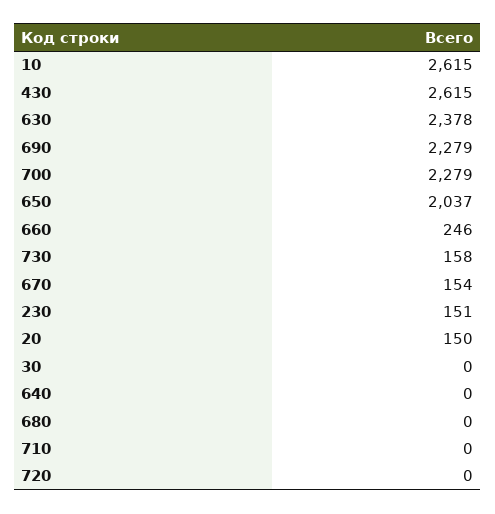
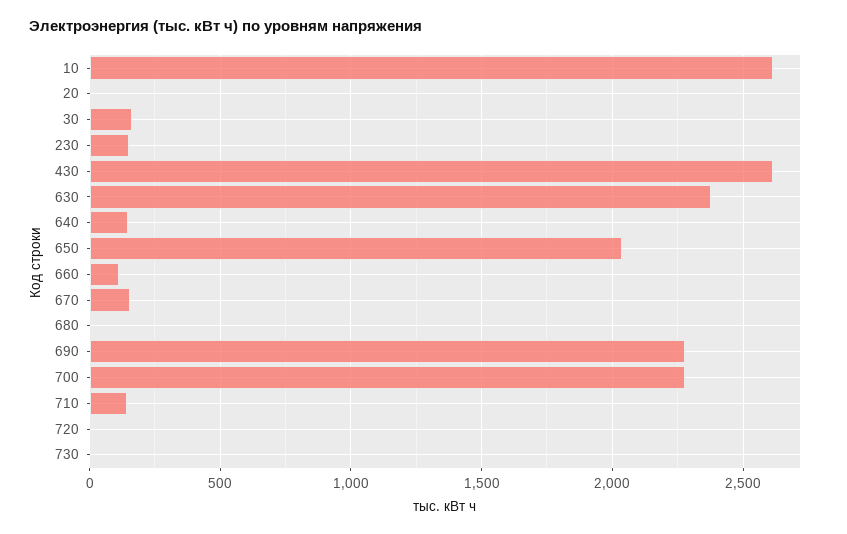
660: 246 -> 100
730: 158 -> 0
20: 150 -> 0
30: 0 -> 150
640: 0 -> 150
710: 0 -> 150

